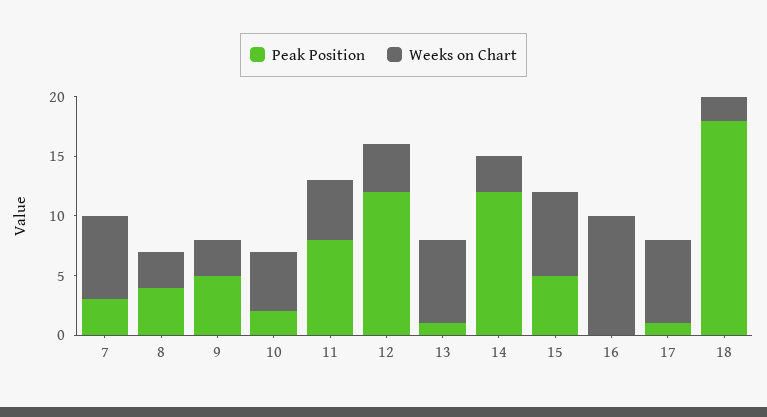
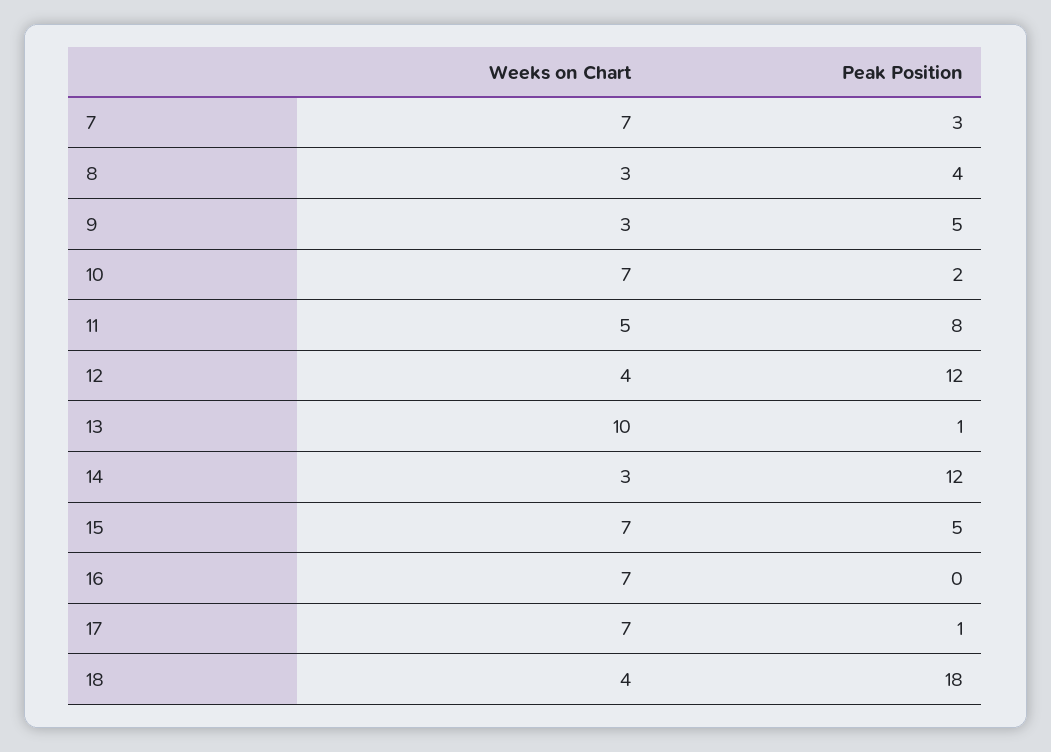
Weeks on Chart, 10: 5 -> 7
Weeks on Chart, 13: 7 -> 10
Weeks on Chart, 16: 10 -> 7
Weeks on Chart, 18: 2 -> 4

